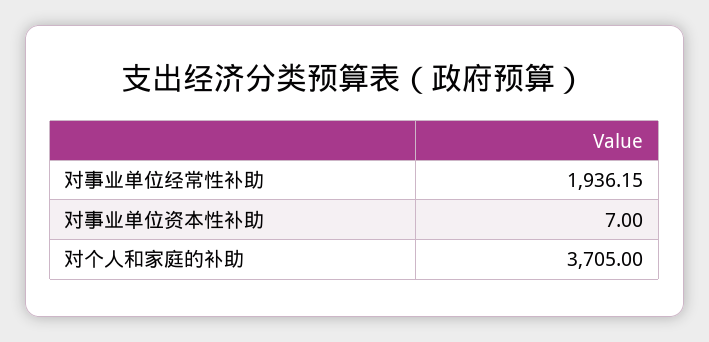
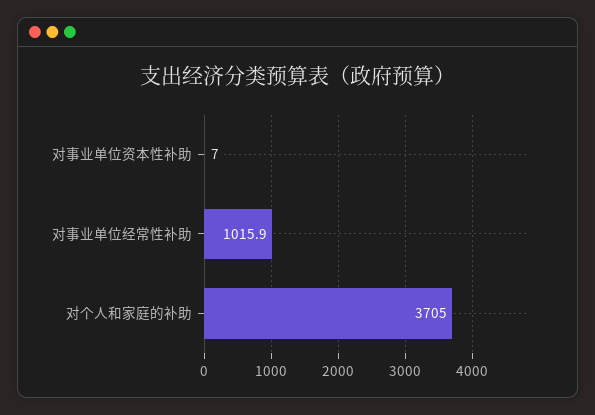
对事业单位经常性补助: 1936.15 -> 1015.9

